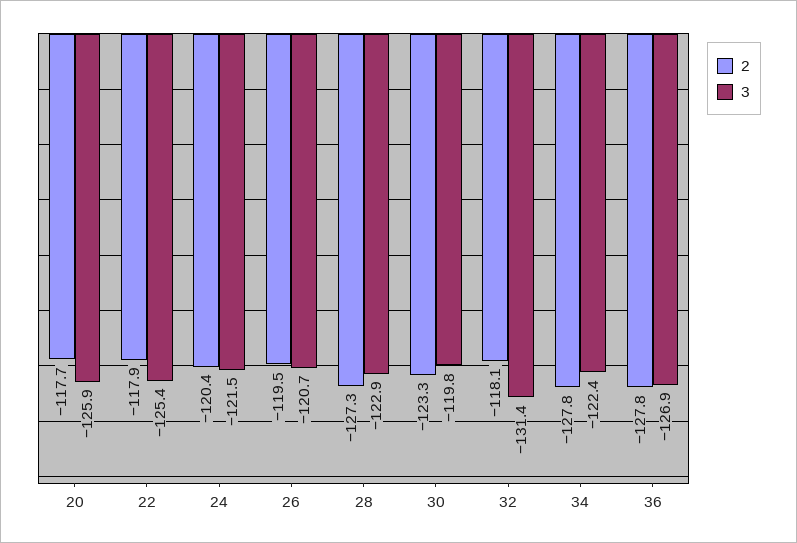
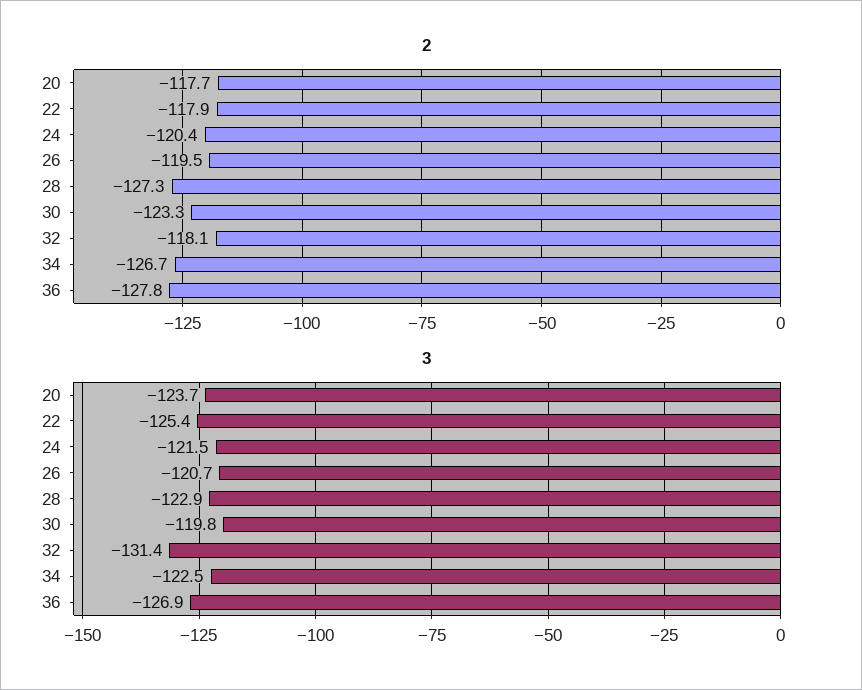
3, 20: -125.9 -> -123.7
2, 34: -127.8 -> -126.7
3, 34: -122.4 -> -122.5

